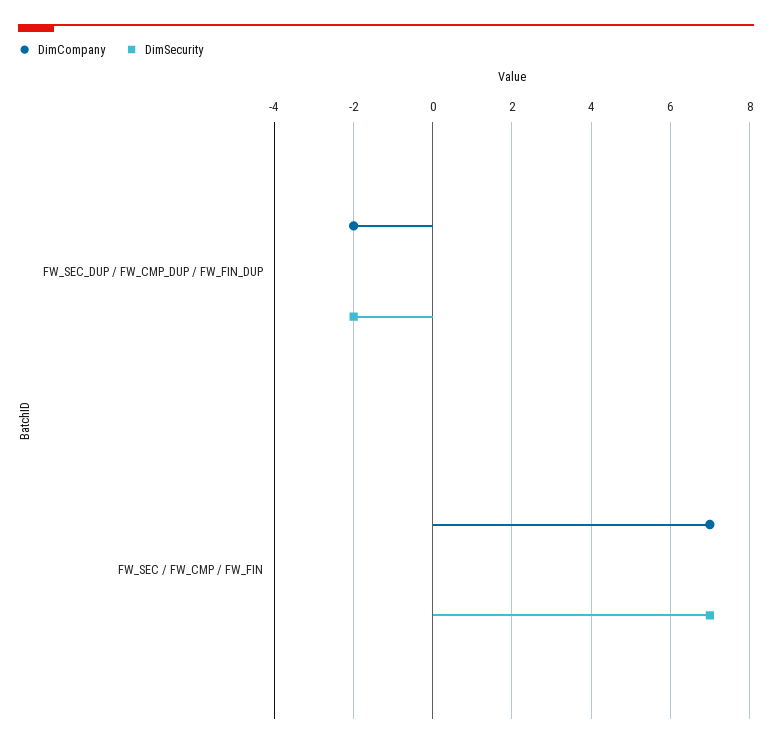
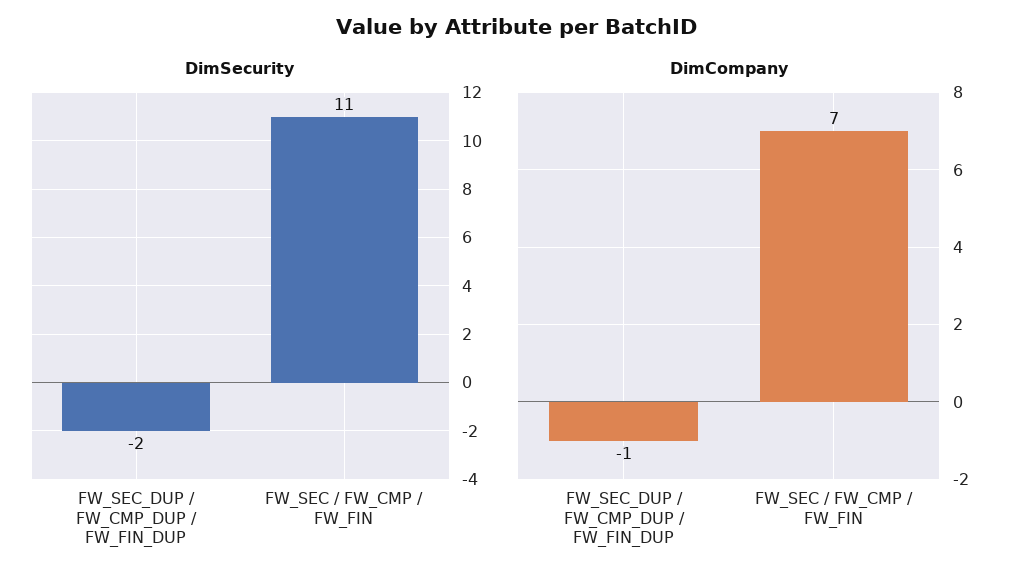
DimCompany, FW_SEC_DUP / FW_CMP_DUP / FW_FIN_DUP: -2 -> -1
DimSecurity, FW_SEC / FW_CMP / FW_FIN: 7 -> 11

